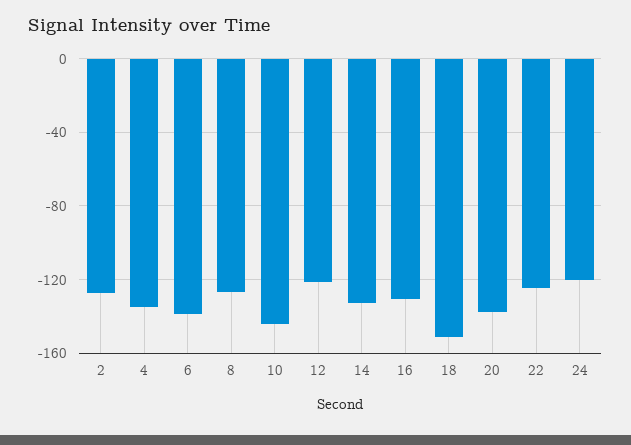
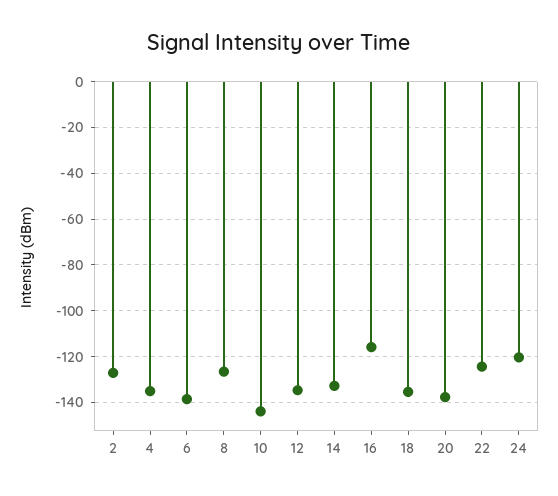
12: -120 -> -135
16: -130 -> -115
18: -150 -> -135

